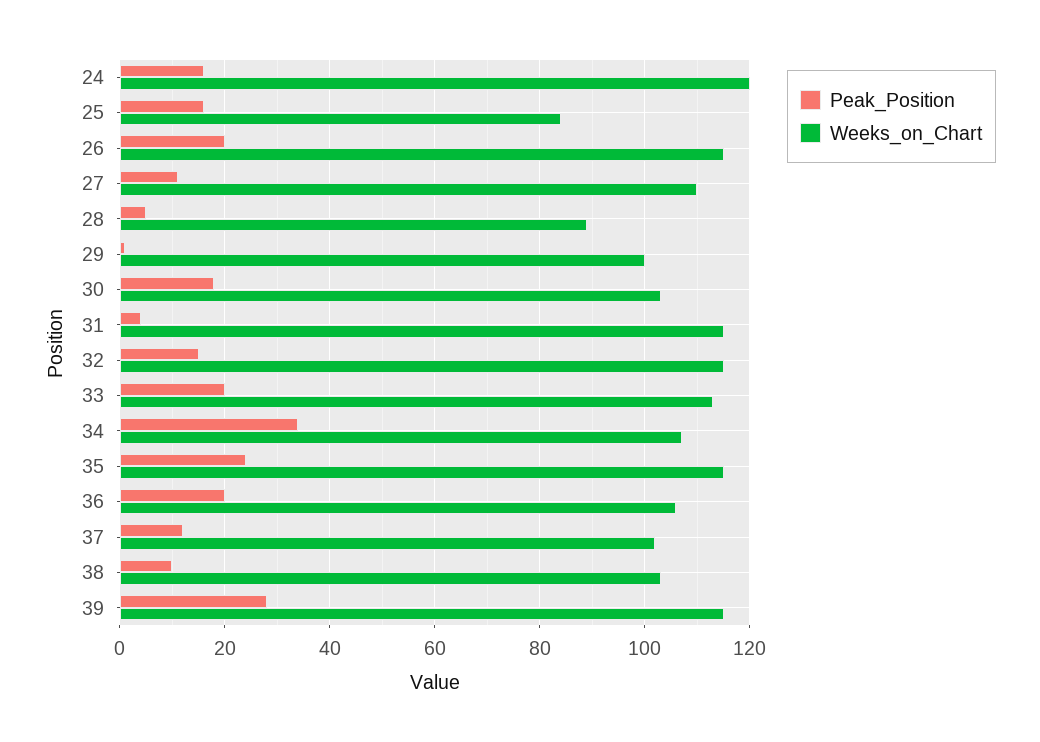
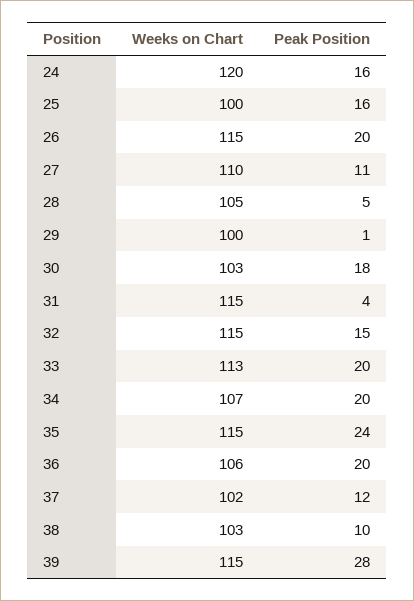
Weeks_on_Chart, 25: 85 -> 100
Weeks_on_Chart, 28: 90 -> 105
Peak_Position, 34: 35 -> 20

